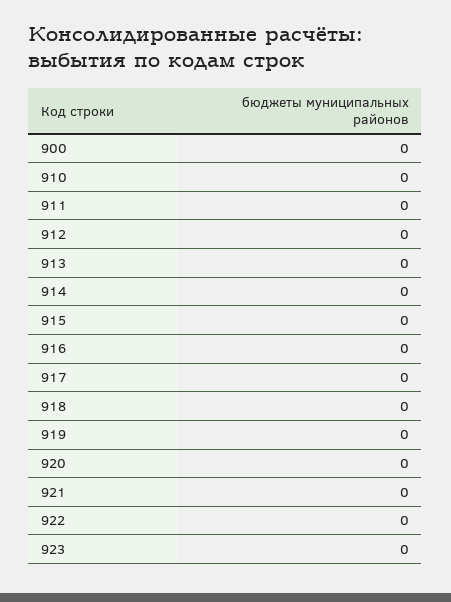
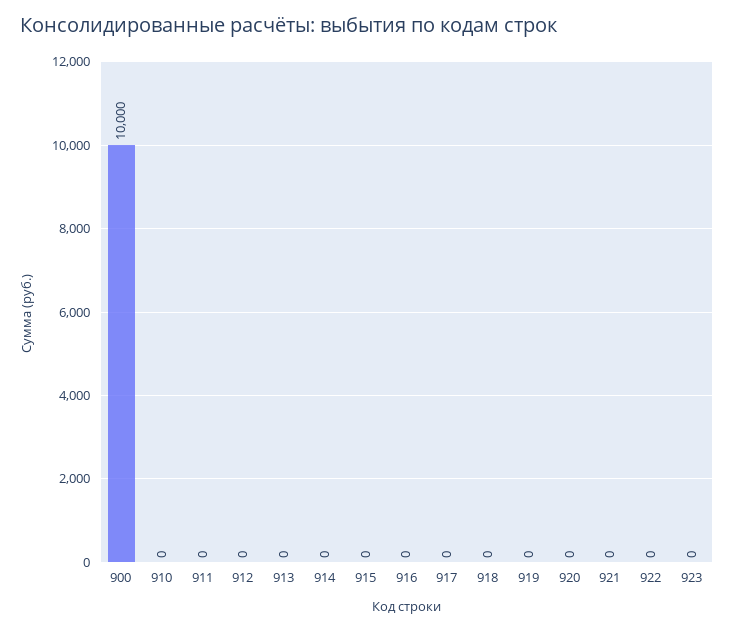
900: 0 -> 10000

